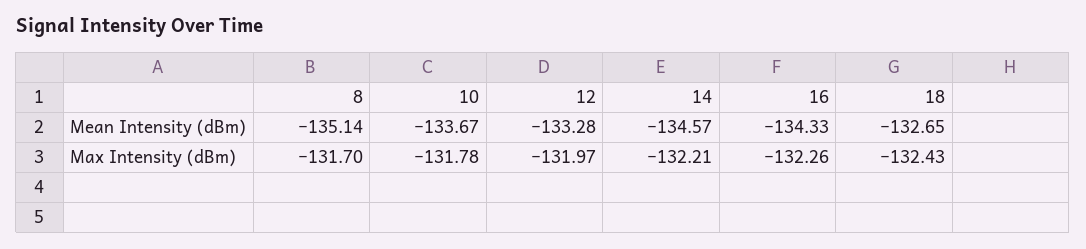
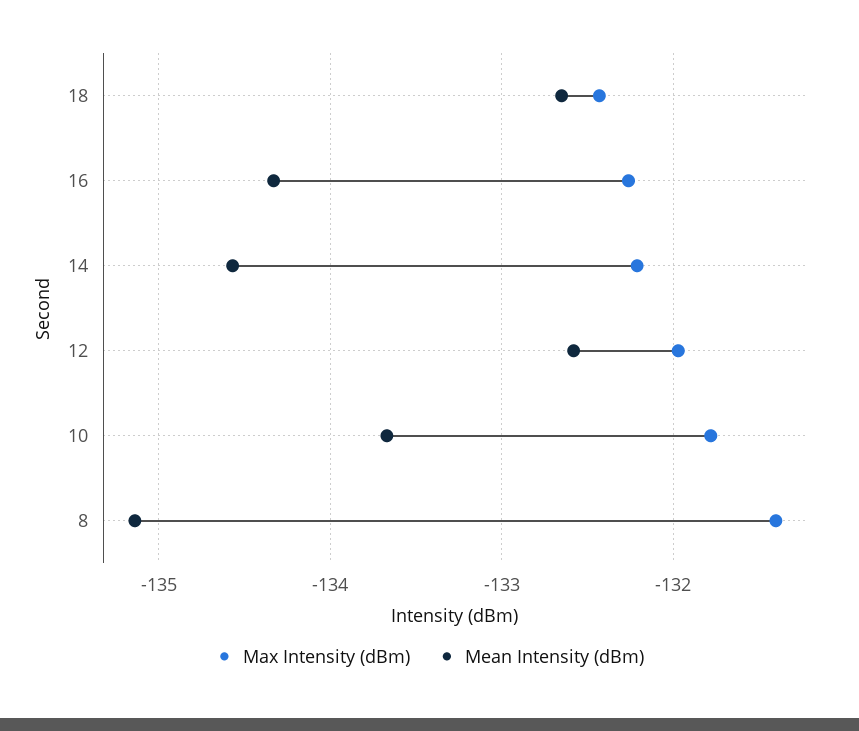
Mean Intensity (dBm), 12: -133.28 -> -132.6
Max Intensity (dBm), 8: -131.7 -> -131.4

